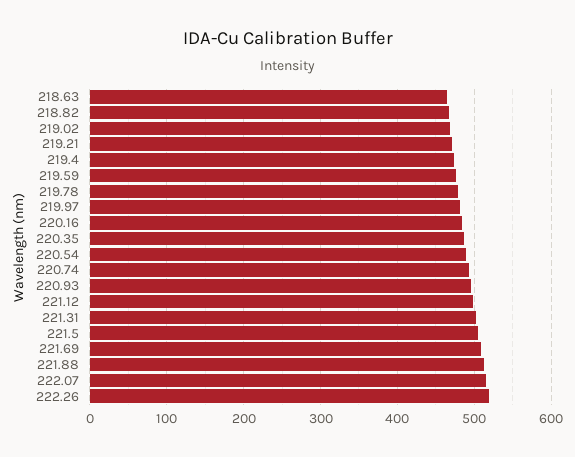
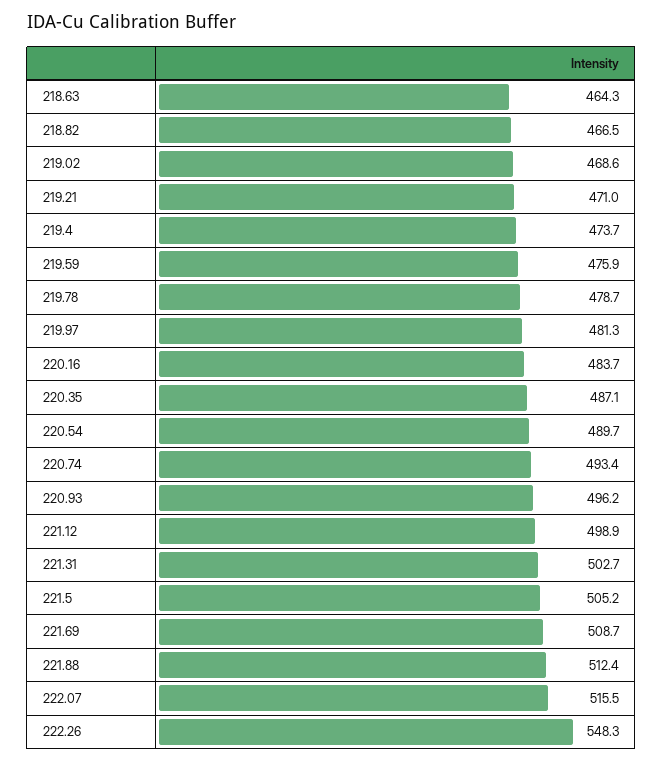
222.26: 520 -> 548.3

